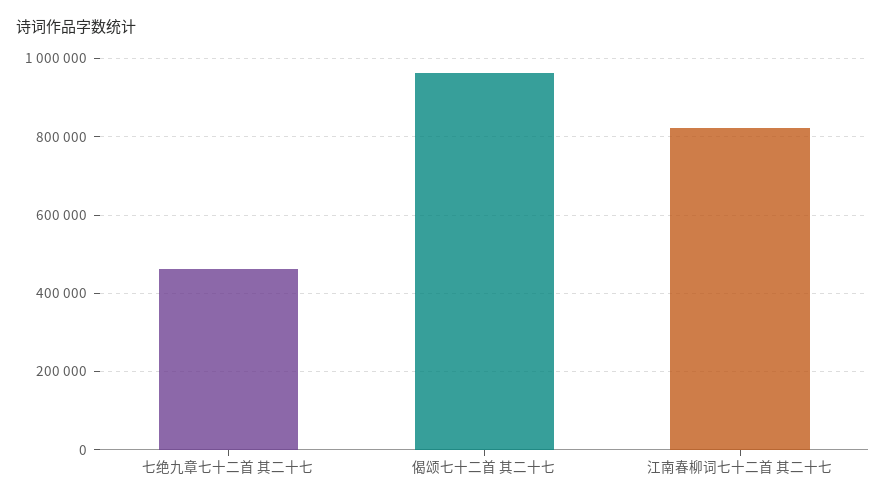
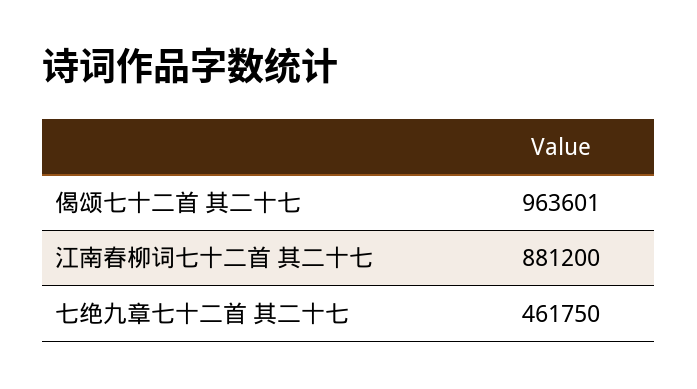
江南春柳词七十二首 其二十七: 820000 -> 881200

